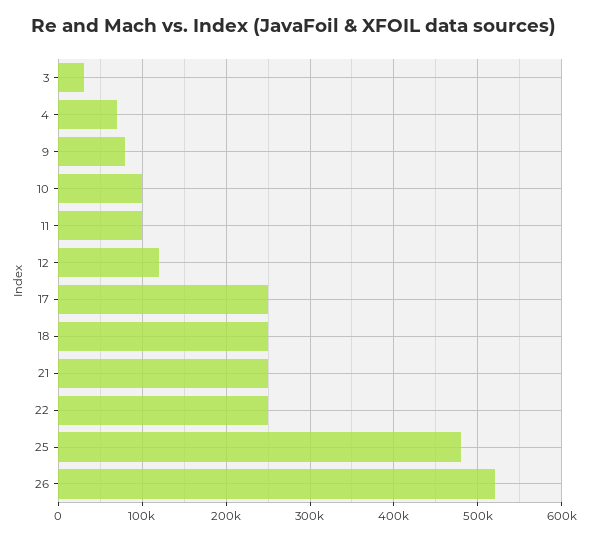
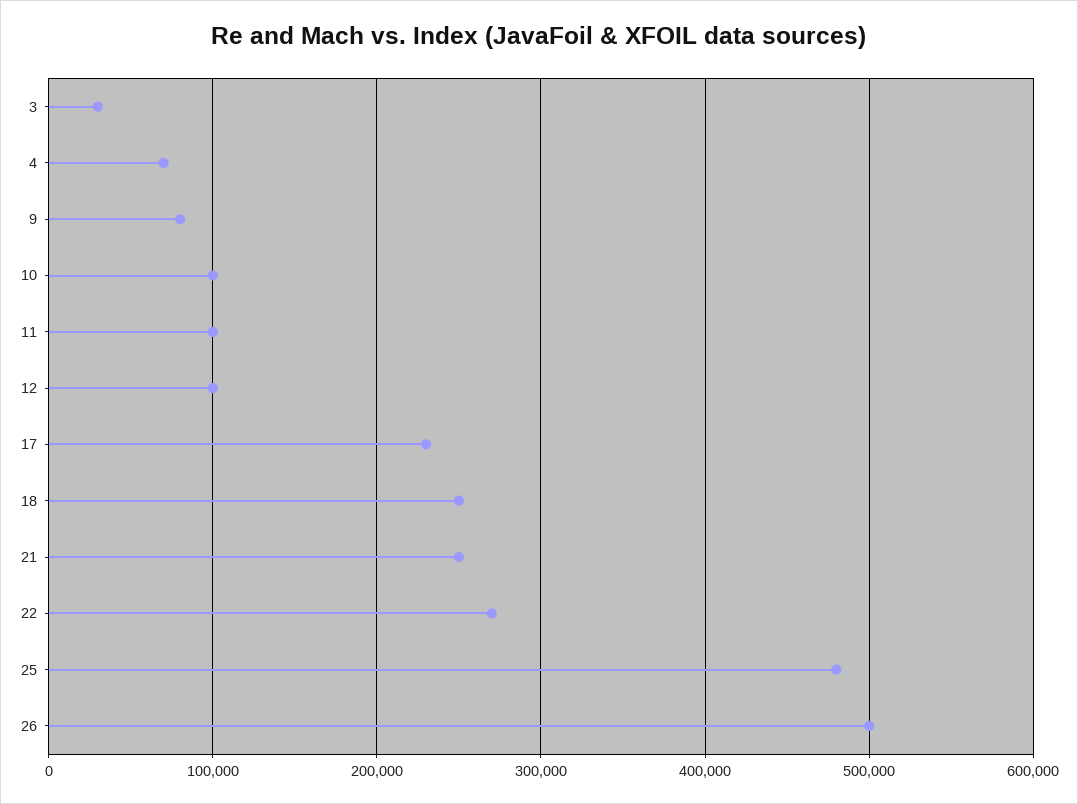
12: 120000 -> 100000
17: 250000 -> 230000
22: 250000 -> 270000
26: 520000 -> 500000

